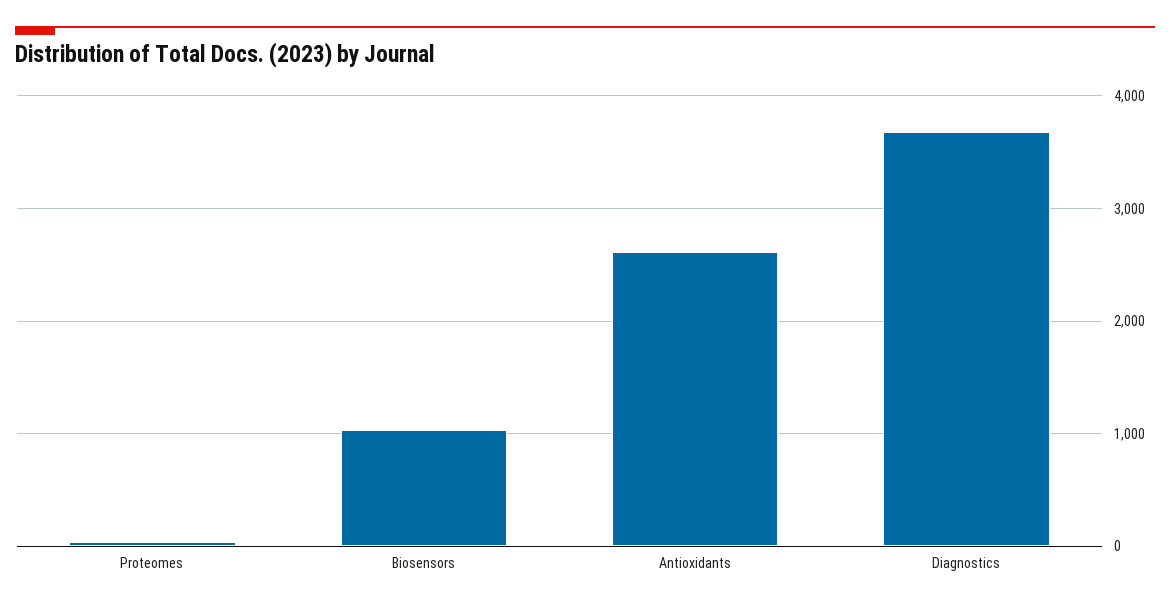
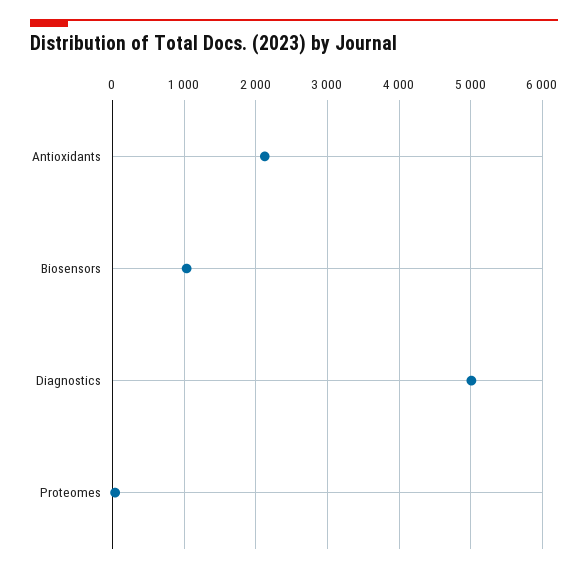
Antioxidants: 2600 -> 2100
Diagnostics: 3700 -> 5000

